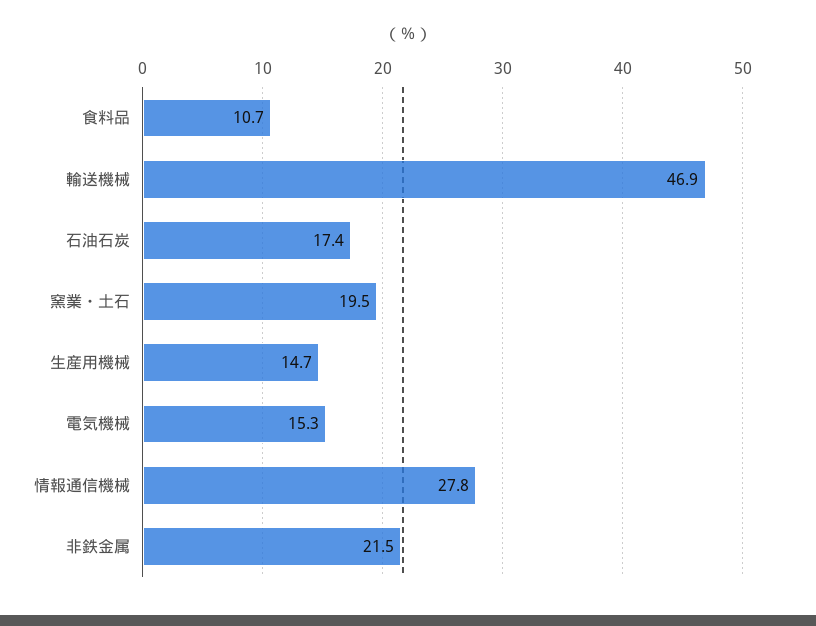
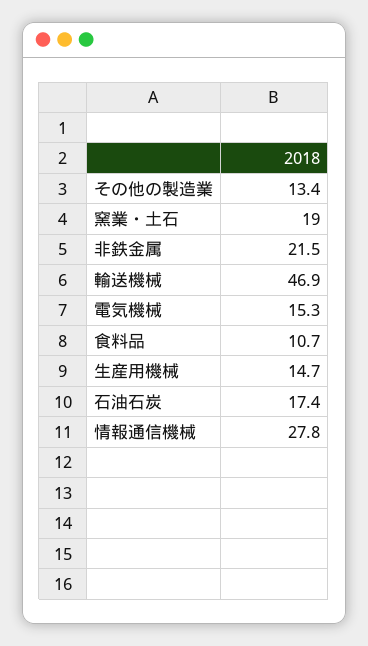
窯業・土石: 19.5 -> 19
その他の製造業: none -> 13.4

